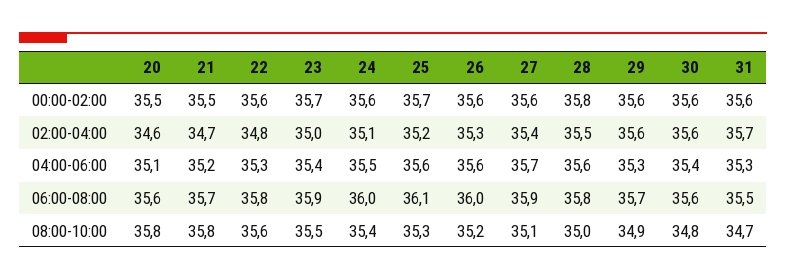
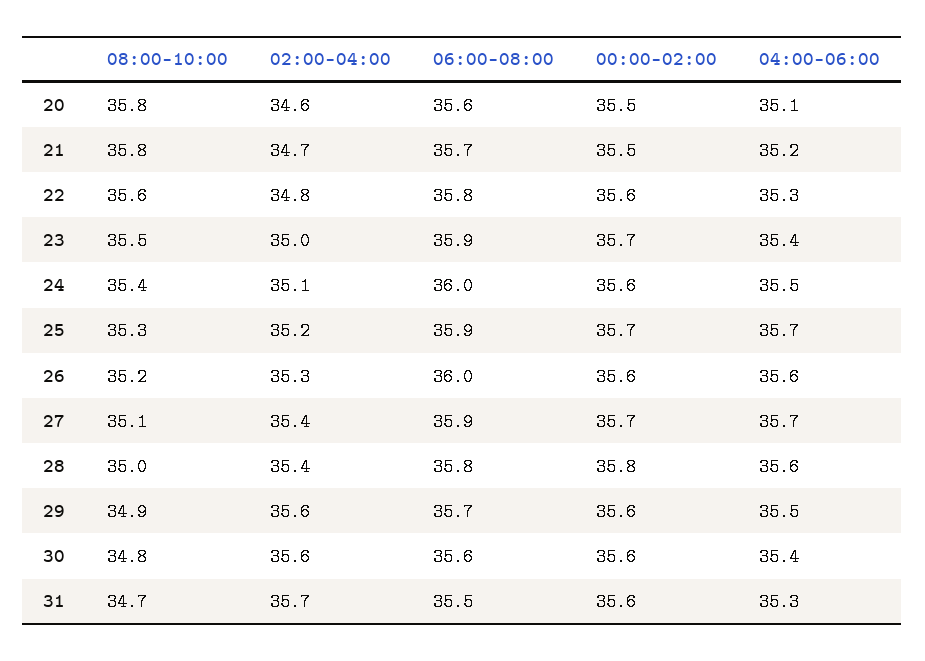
27, 00:00-02:00: 35.6 -> 35.7
28, 02:00-04:00: 35.5 -> 35.4
25, 04:00-06:00: 35.6 -> 35.7
29, 04:00-06:00: 35.3 -> 35.5
25, 06:00-08:00: 36.1 -> 35.9

